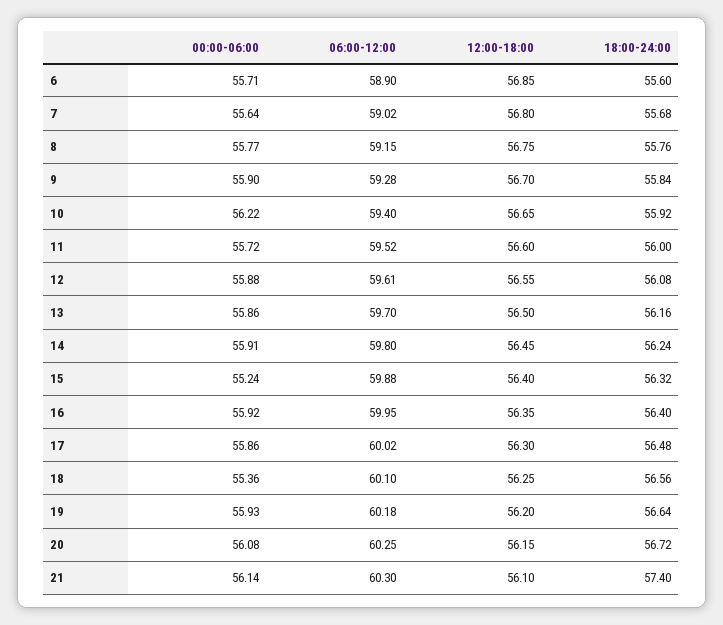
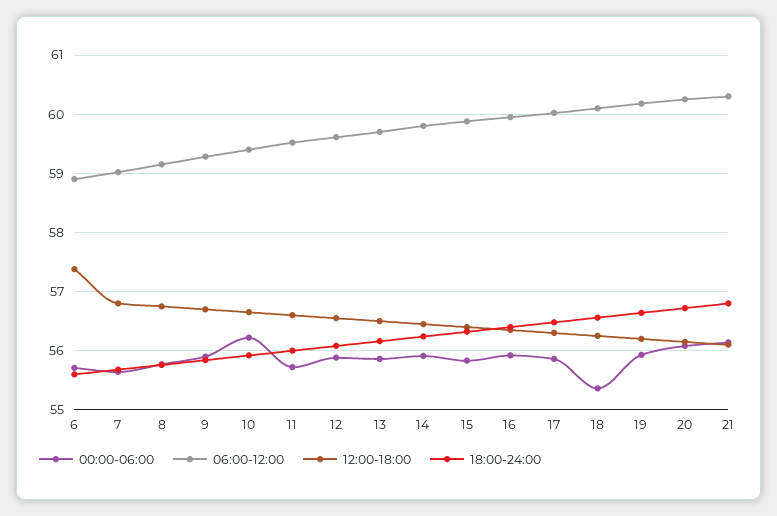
12:00-18:00, 6: 56.85 -> 57.4
00:00-06:00, 15: 55.24 -> 55.8
18:00-24:00, 21: 57.4 -> 56.8

